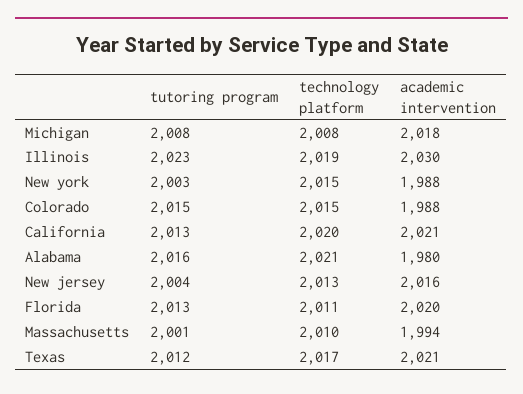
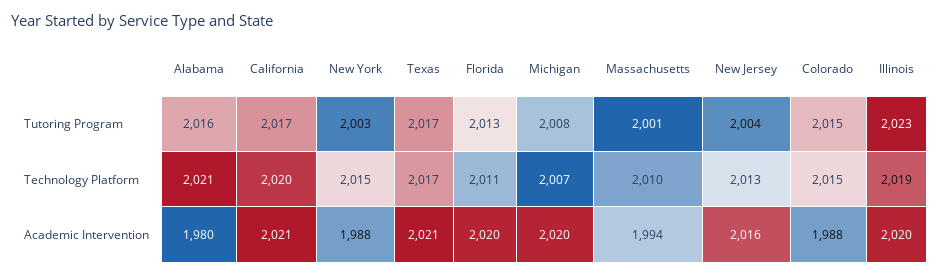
technology platform, Michigan: 2008 -> 2007
academic intervention, Michigan: 2018 -> 2020
academic intervention, Illinois: 2030 -> 2020
tutoring program, California: 2013 -> 2017
tutoring program, Texas: 2012 -> 2017

